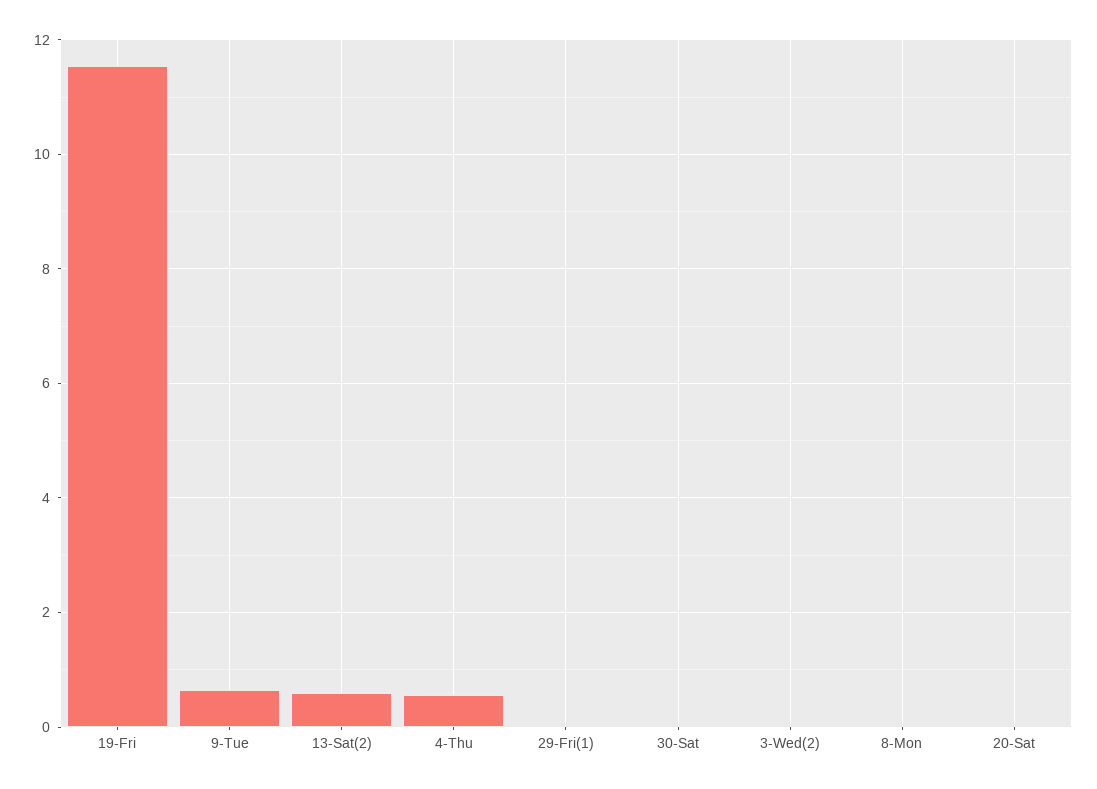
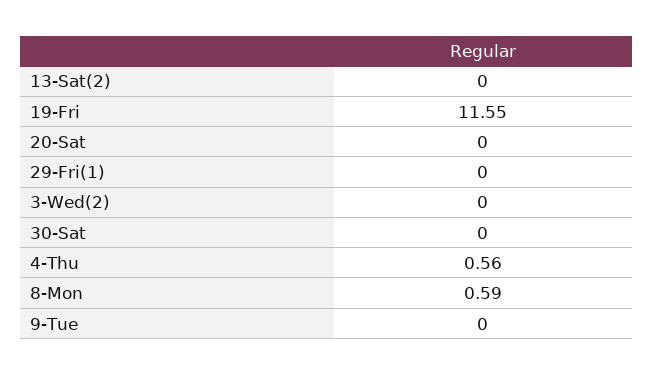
9-Tue: 0.6 -> 0
13-Sat(2): 0.6 -> 0
8-Mon: 0 -> 0.59

